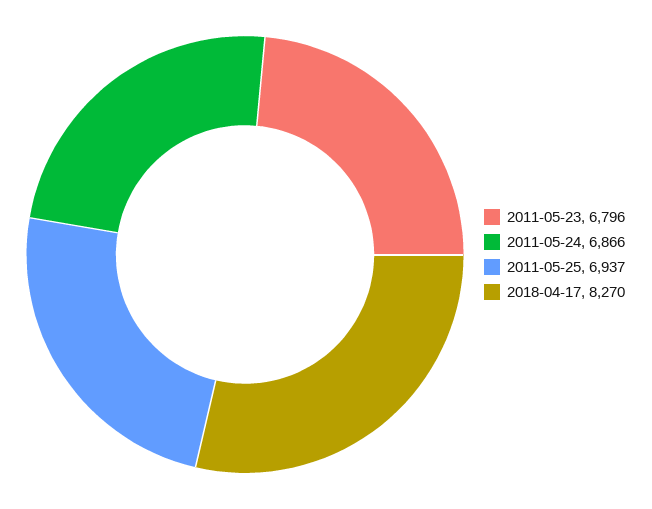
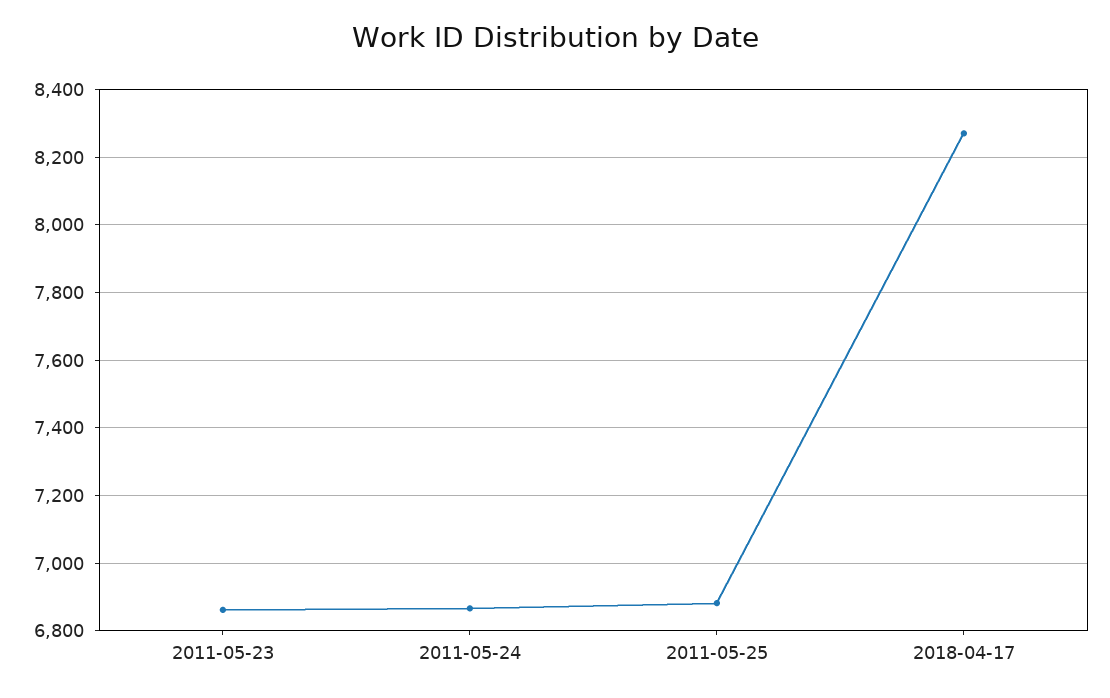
2011-05-23: 6796 -> 6860
2011-05-25: 6937 -> 6880

